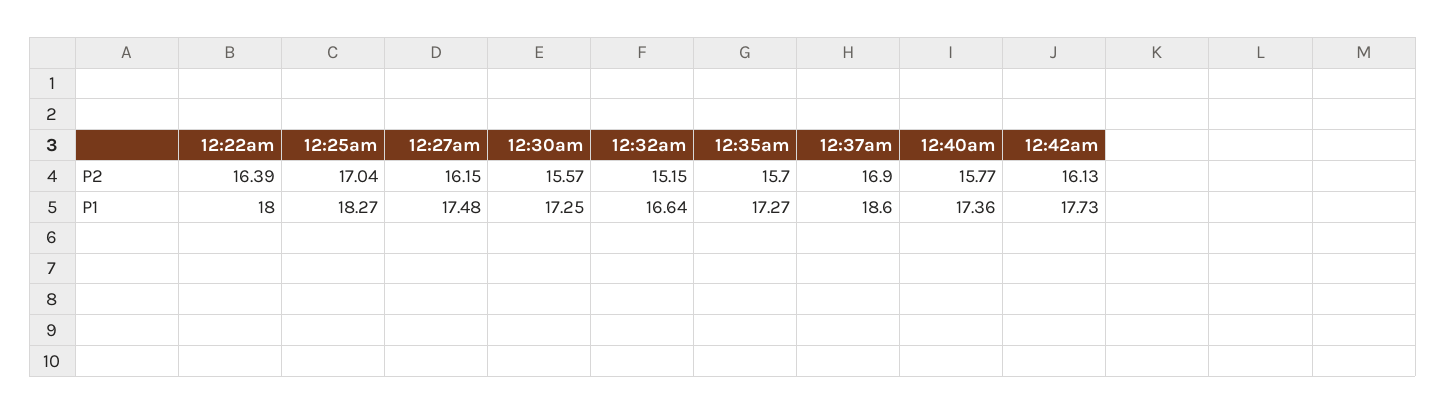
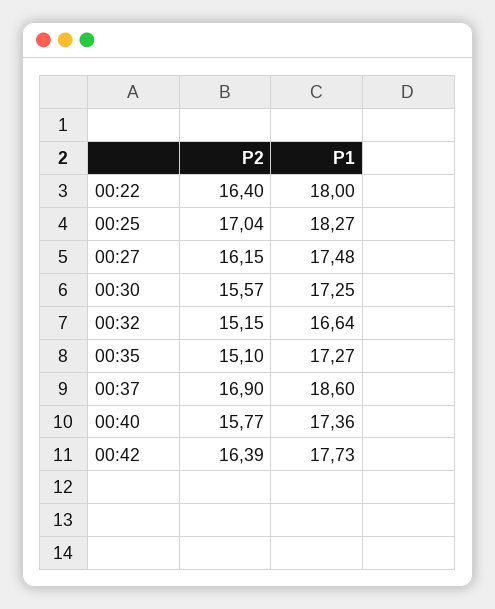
12:22am, P2: 16.39 -> 16.4
12:35am, P2: 15.7 -> 15.1
12:42am, P2: 16.13 -> 16.39

